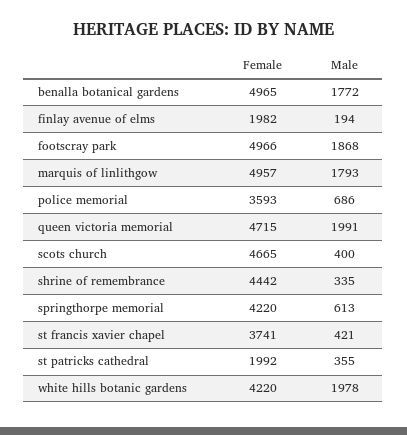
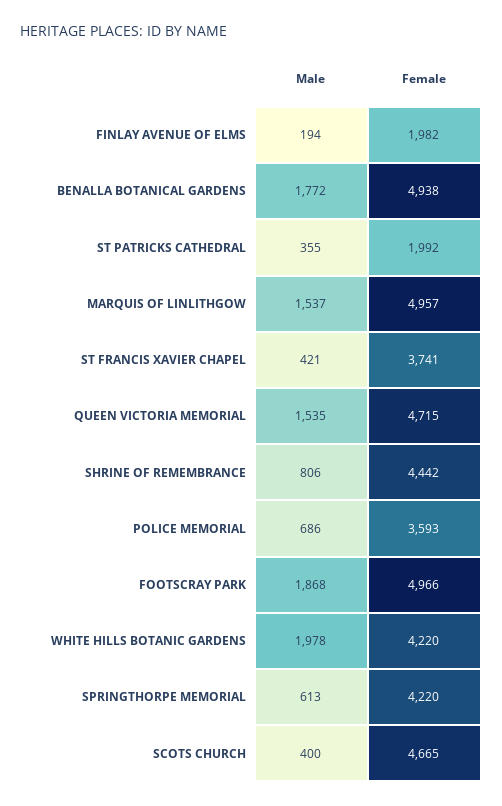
Female, benalla botanical gardens: 4965 -> 4938
Male, marquis of linlithgow: 1793 -> 1537
Male, queen victoria memorial: 1991 -> 1535
Male, shrine of remembrance: 335 -> 806

